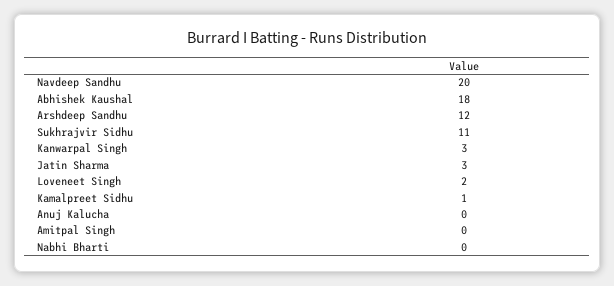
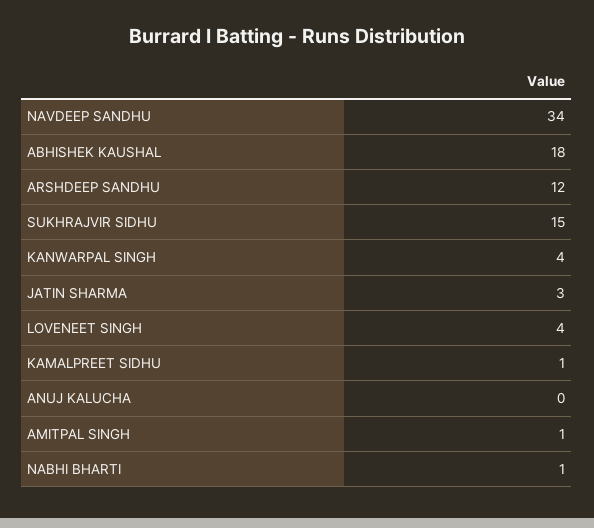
Navdeep Sandhu: 20 -> 34
Sukhrajvir Sidhu: 11 -> 15
Kanwarpal Singh: 3 -> 4
Loveneet Singh: 2 -> 4
Amitpal Singh: 0 -> 1
Nabhi Bharti: 0 -> 1

